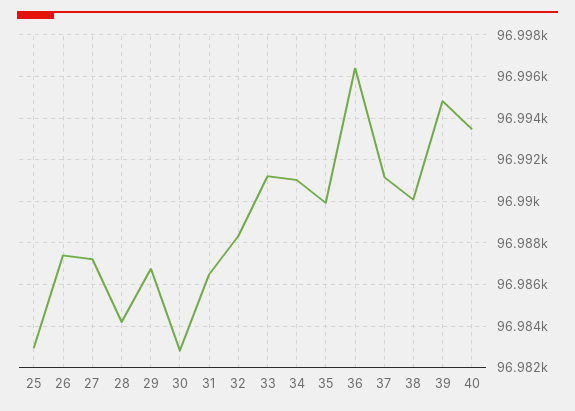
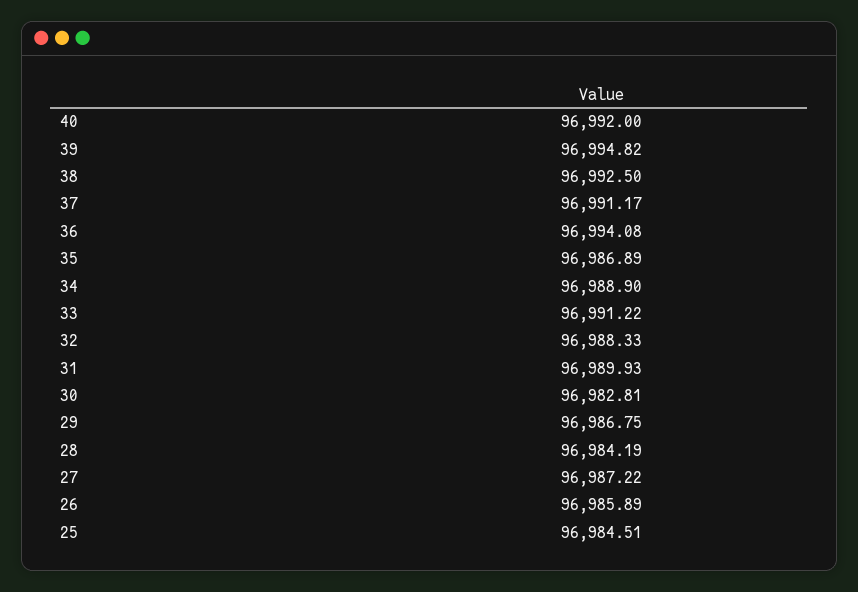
25: 96983 -> 96984.51
26: 96987.5 -> 96985.89
31: 96986.5 -> 96989.93
34: 96991 -> 96988.9
35: 96990 -> 96986.89
36: 96996.5 -> 96994.08
38: 96990 -> 96992.5
40: 96993.5 -> 96992

